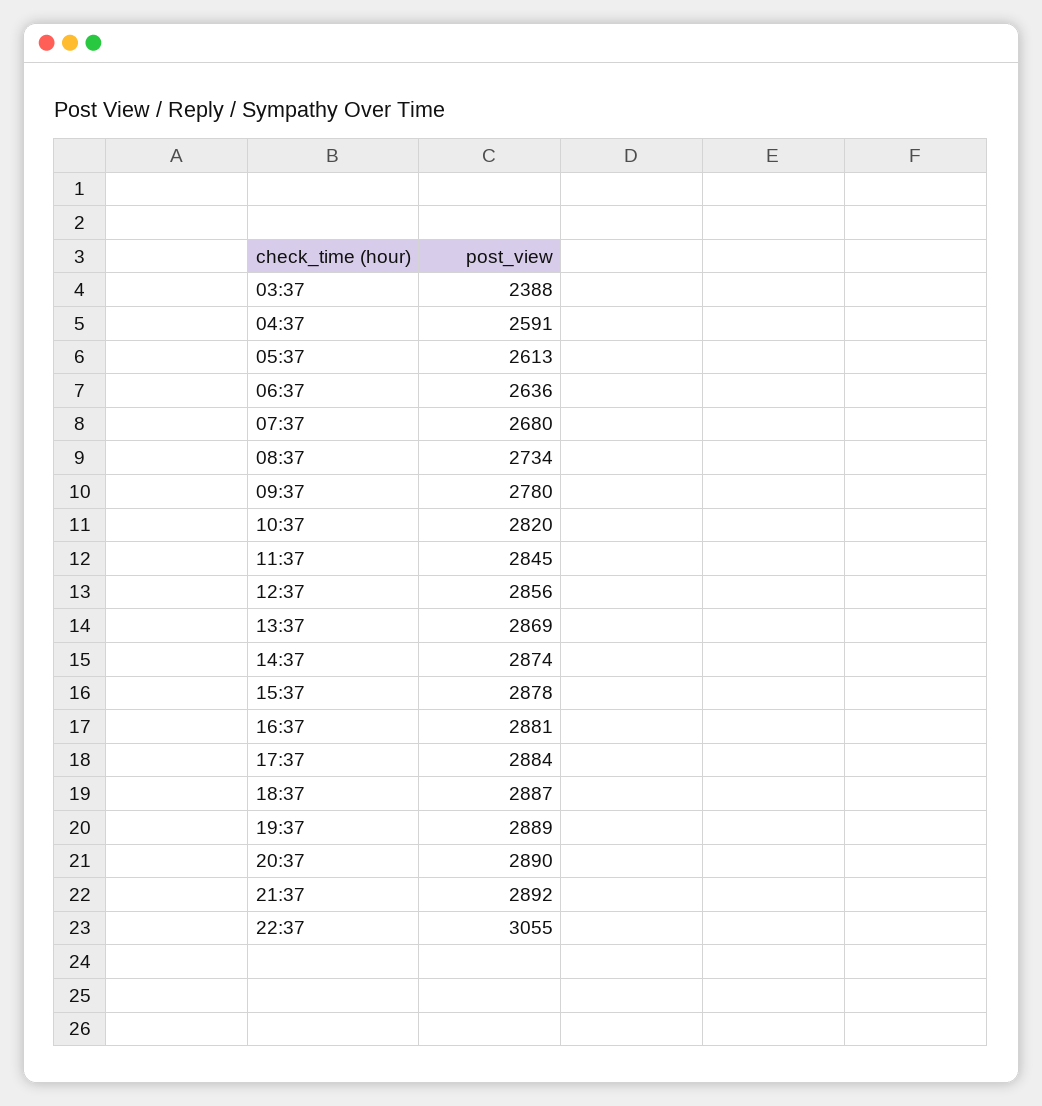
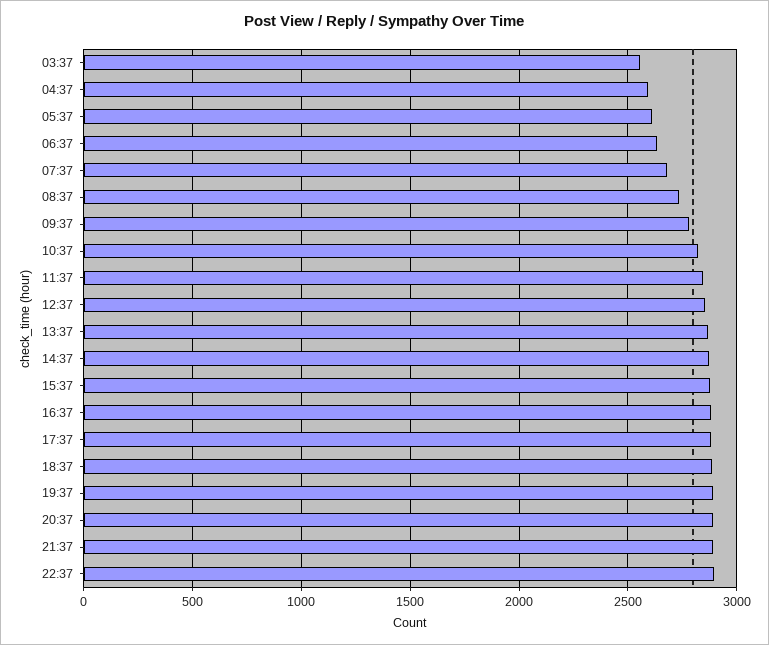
03:37: 2388 -> 2550
22:37: 3055 -> 2900

